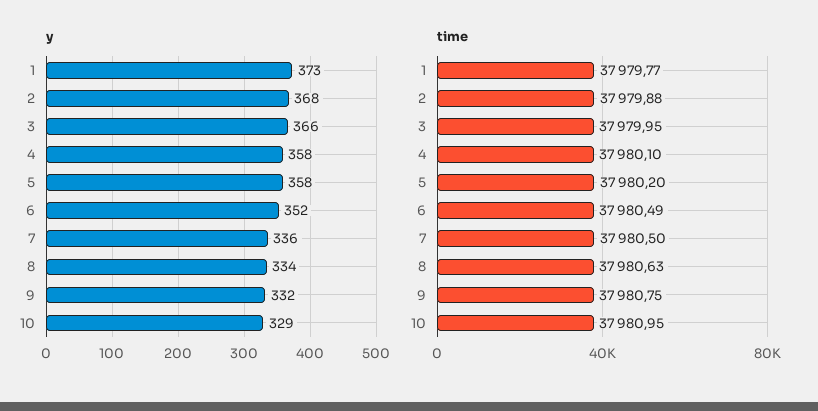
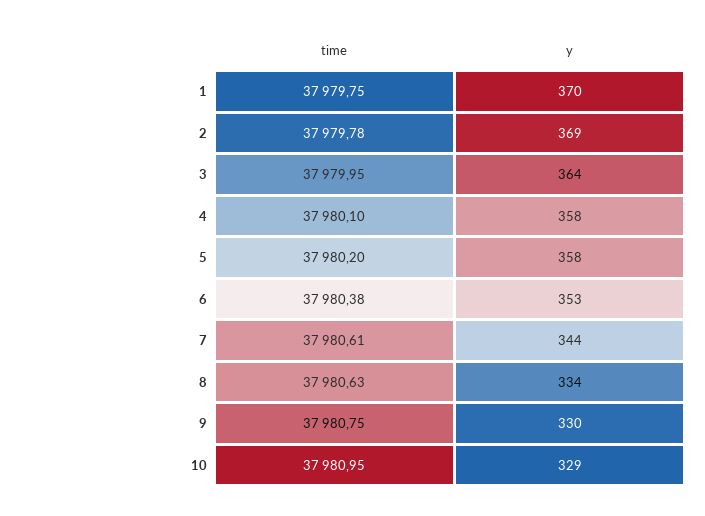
y, 1: 373 -> 370
y, 2: 368 -> 369
y, 3: 366 -> 364
y, 6: 352 -> 353
y, 7: 336 -> 344
y, 9: 332 -> 330
time, 1: 37979.77 -> 37979.75
time, 2: 37979.88 -> 37979.78
time, 6: 37980.49 -> 37980.38
time, 7: 37980.5 -> 37980.61

